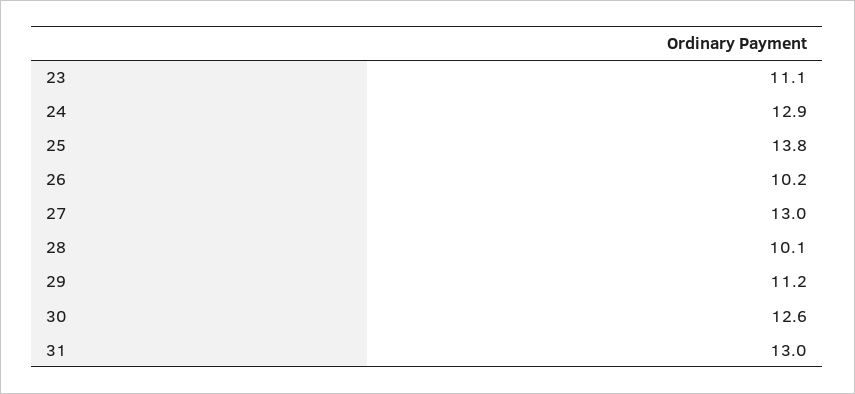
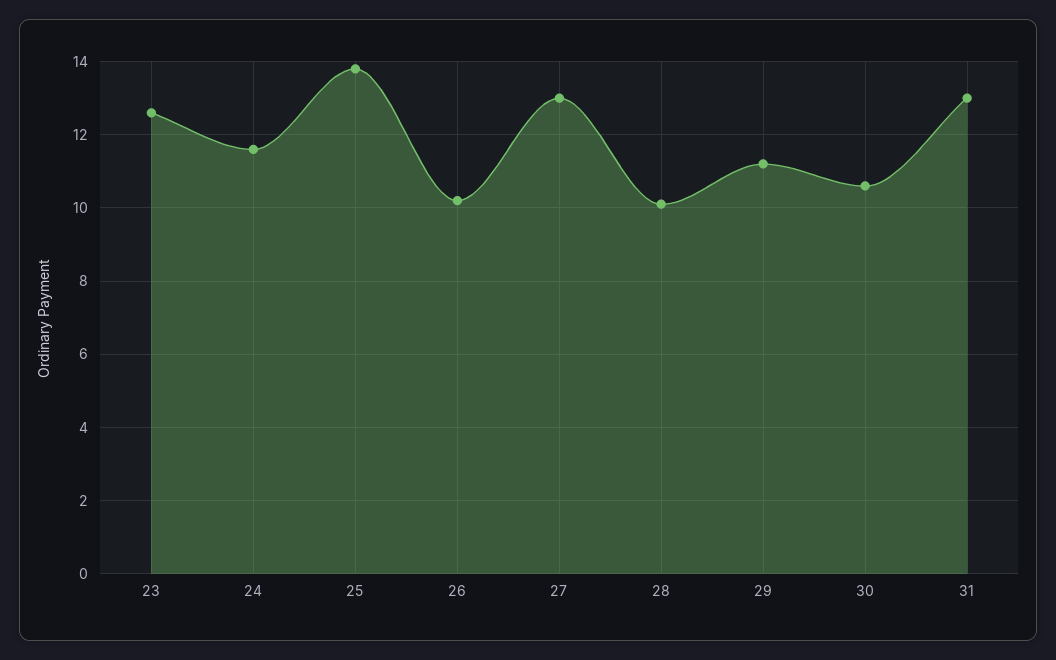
23: 11.1 -> 12.5
24: 12.9 -> 11.5
30: 12.6 -> 10.5

